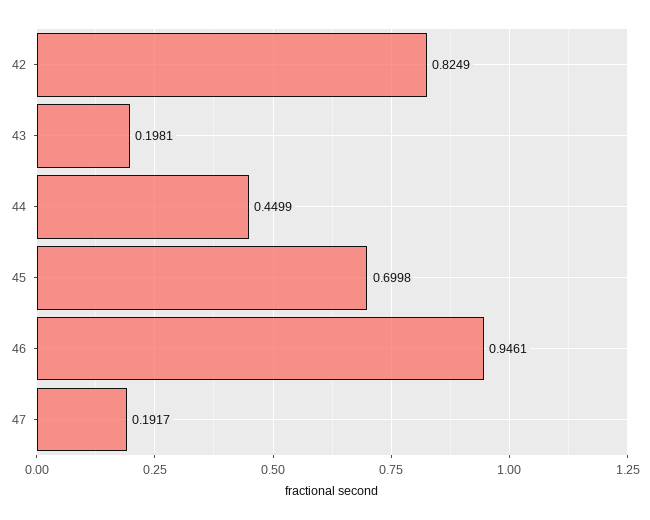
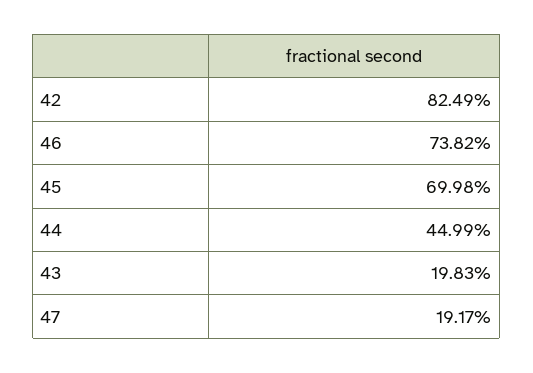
43: 0.1981 -> 0.1983
46: 0.9461 -> 0.7382

